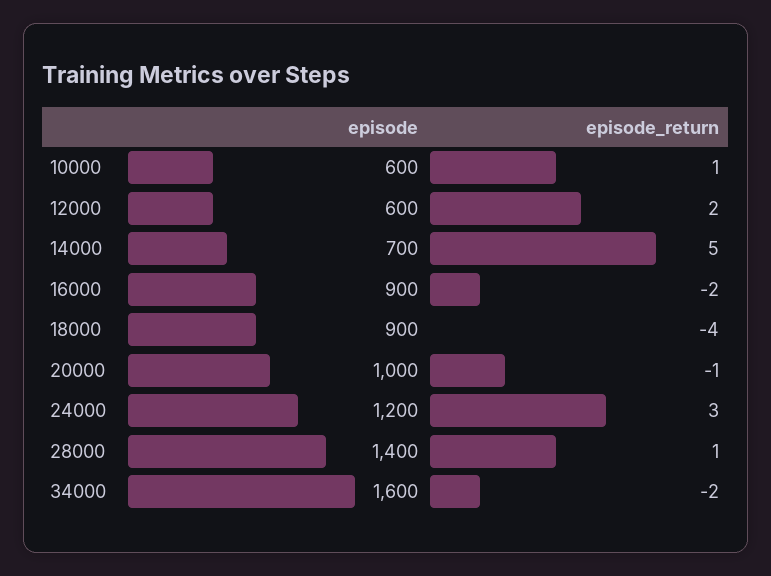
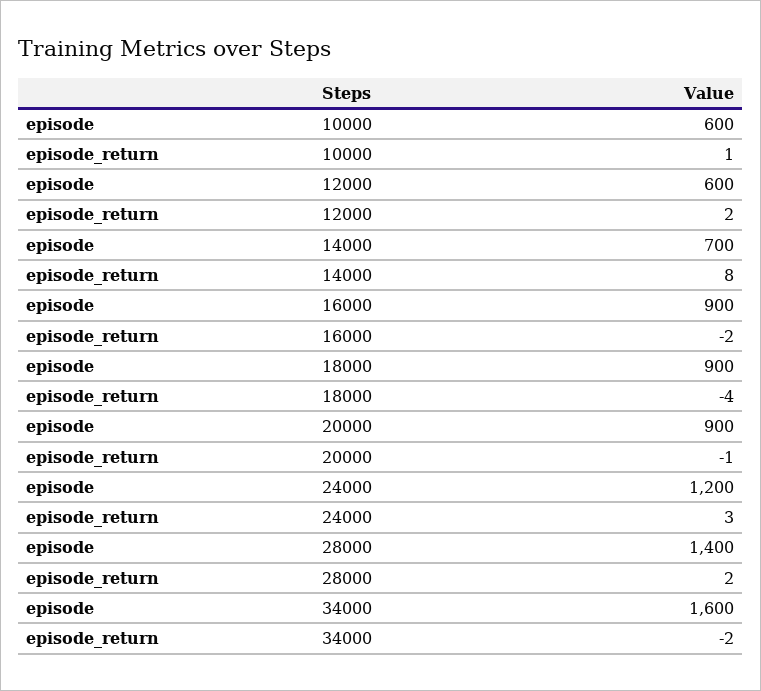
episode_return, 14000: 5 -> 8
episode, 20000: 1000 -> 900
episode_return, 28000: 1 -> 2

